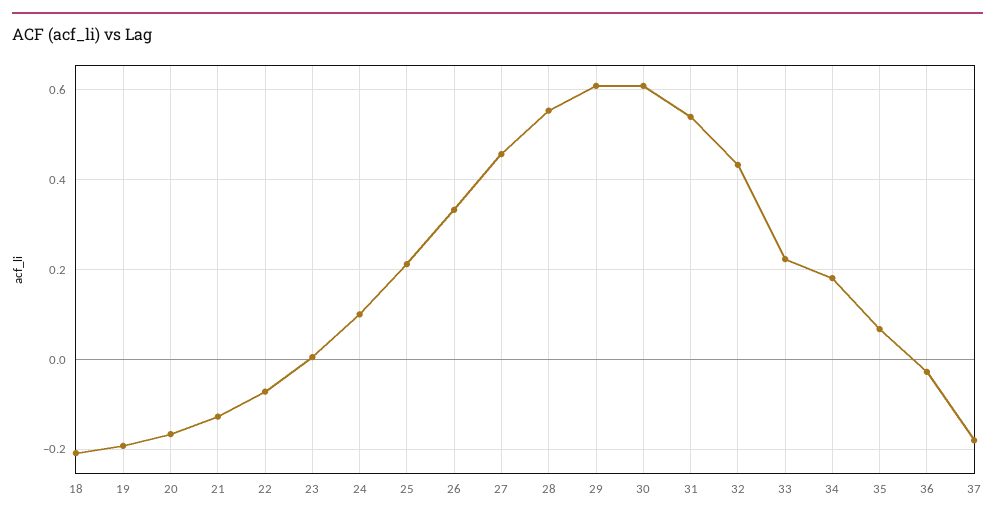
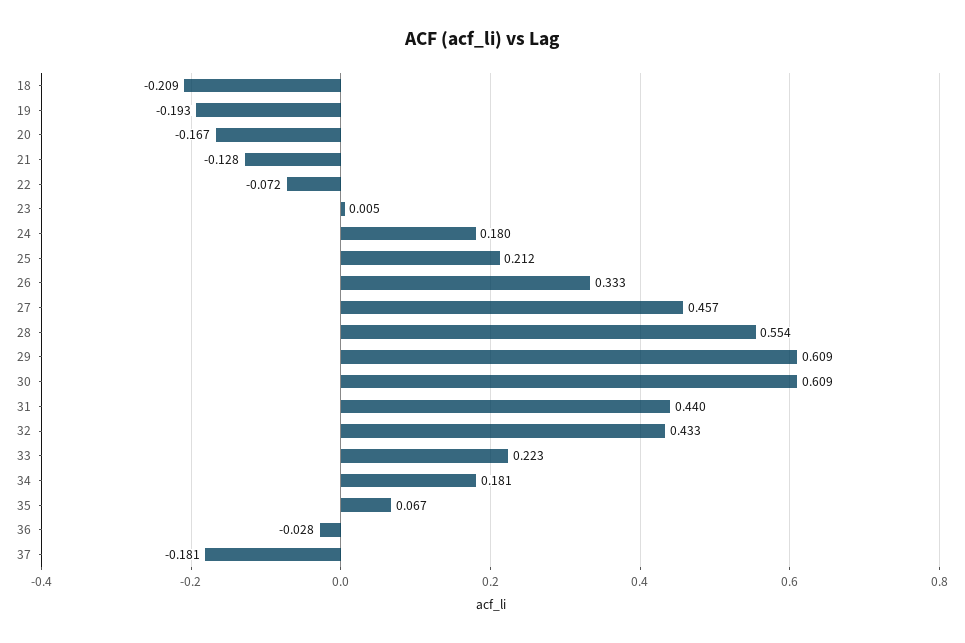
24: 0.1 -> 0.18
31: 0.54 -> 0.44

